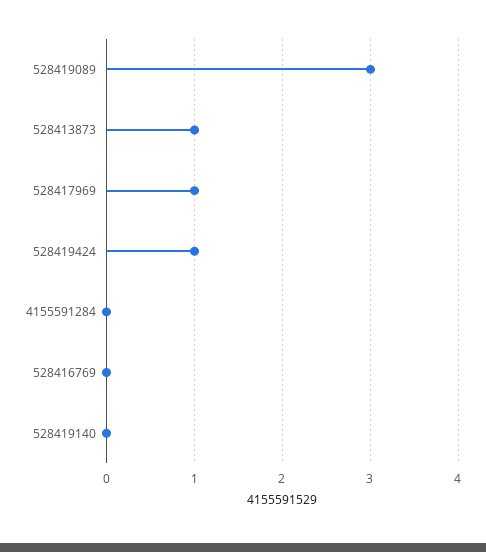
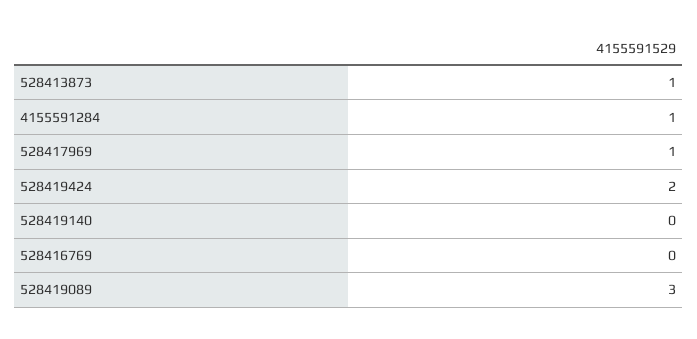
528419424: 1 -> 2
4155591284: 0 -> 1

